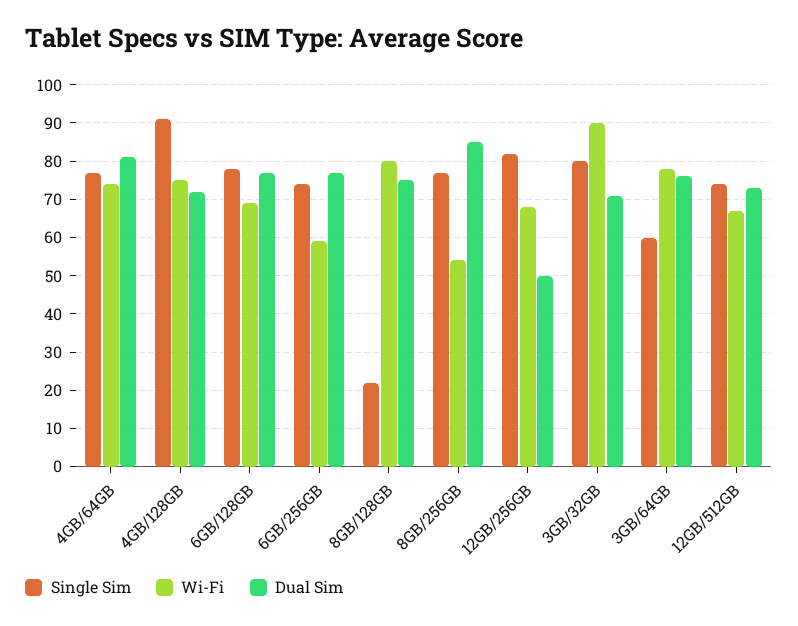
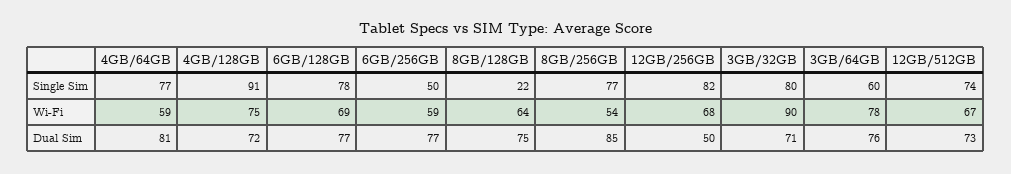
Wi-Fi, 4GB/64GB: 75 -> 59
Single Sim, 6GB/256GB: 75 -> 50
Wi-Fi, 8GB/128GB: 80 -> 64

